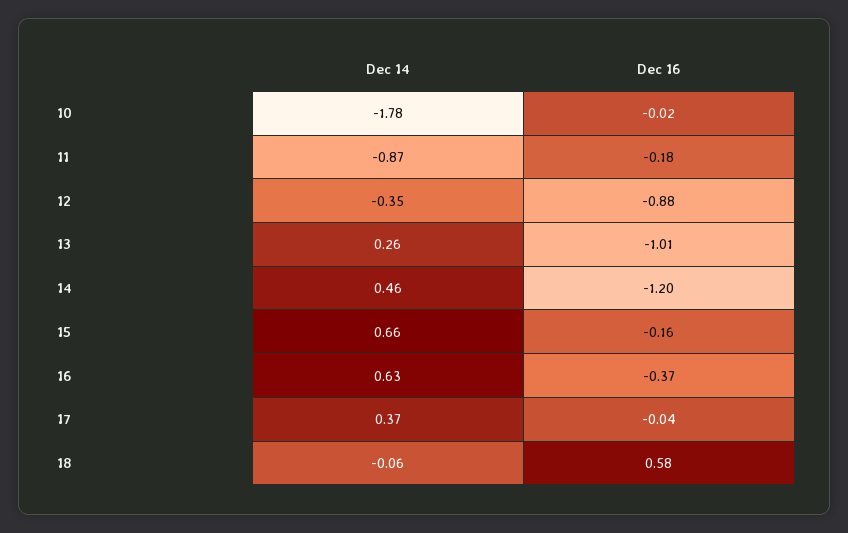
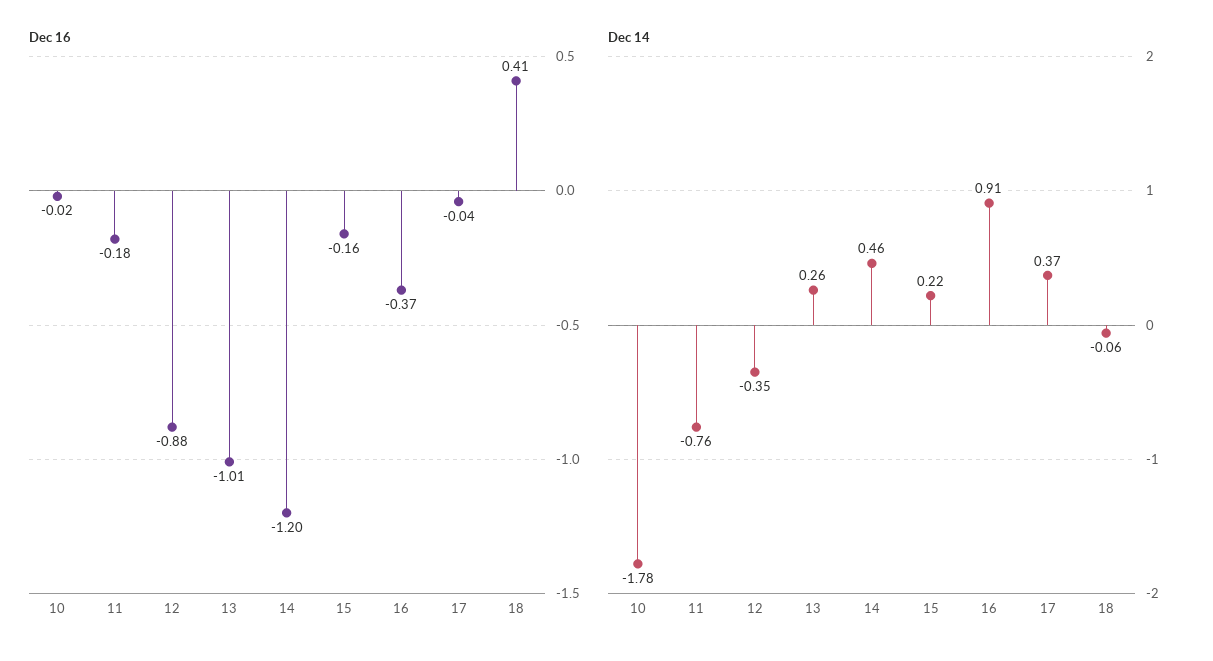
Dec 14, 11: -0.87 -> -0.76
Dec 14, 15: 0.66 -> 0.22
Dec 14, 16: 0.63 -> 0.91
Dec 16, 18: 0.58 -> 0.41

